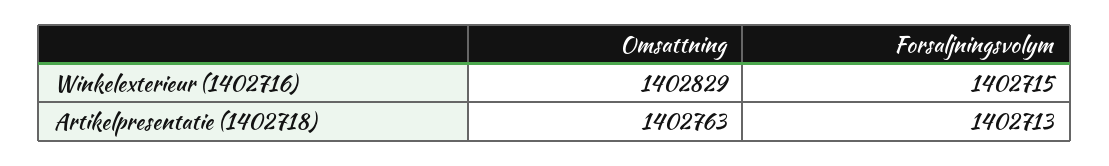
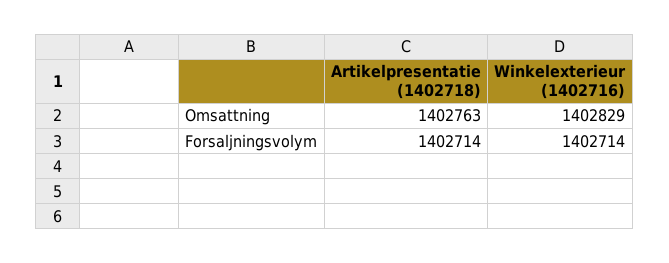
Forsaljningsvolym, Winkelexterieur (1402716): 1402715 -> 1402714
Forsaljningsvolym, Artikelpresentatie (1402718): 1402713 -> 1402714

